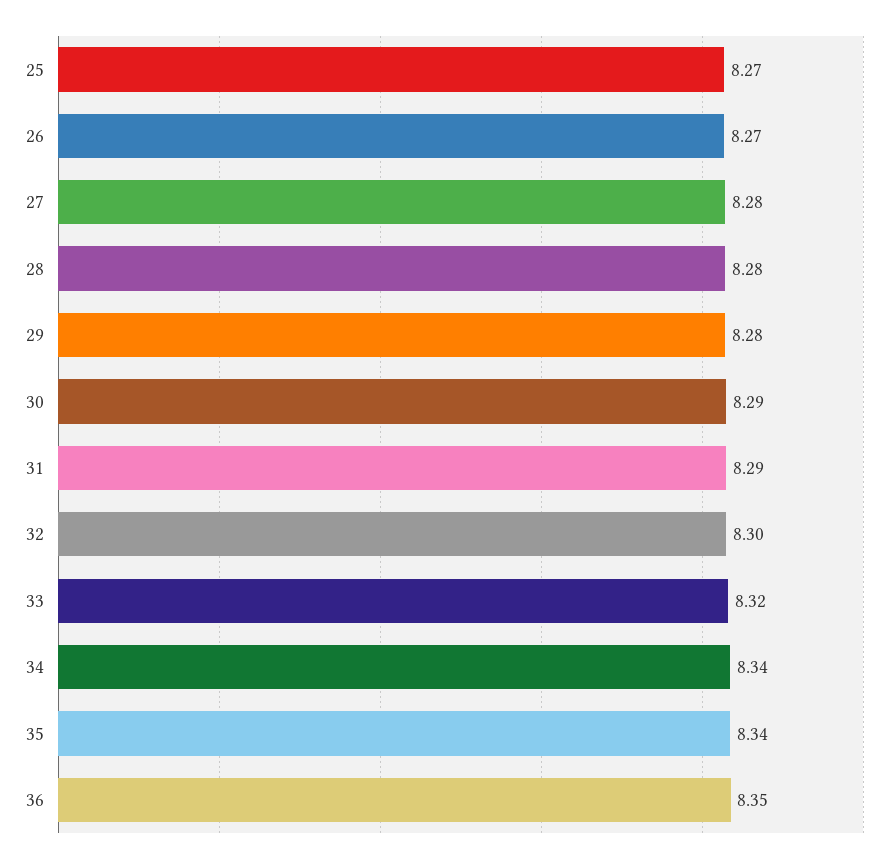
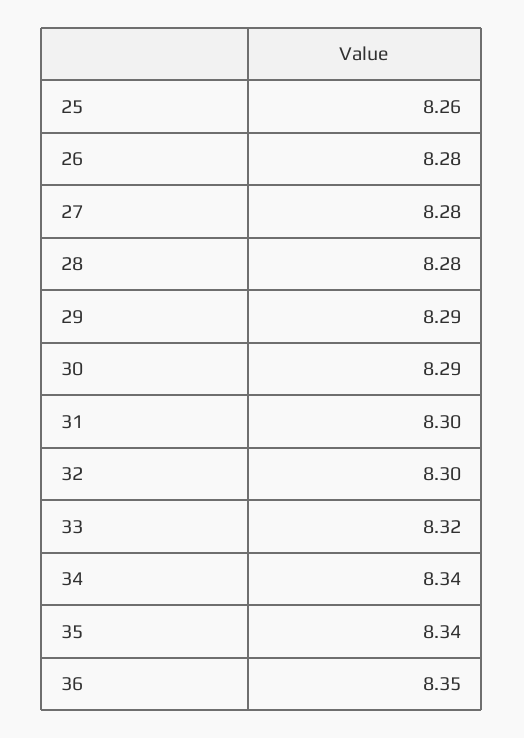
25: 8.27 -> 8.26
26: 8.27 -> 8.28
29: 8.28 -> 8.29
31: 8.29 -> 8.3

